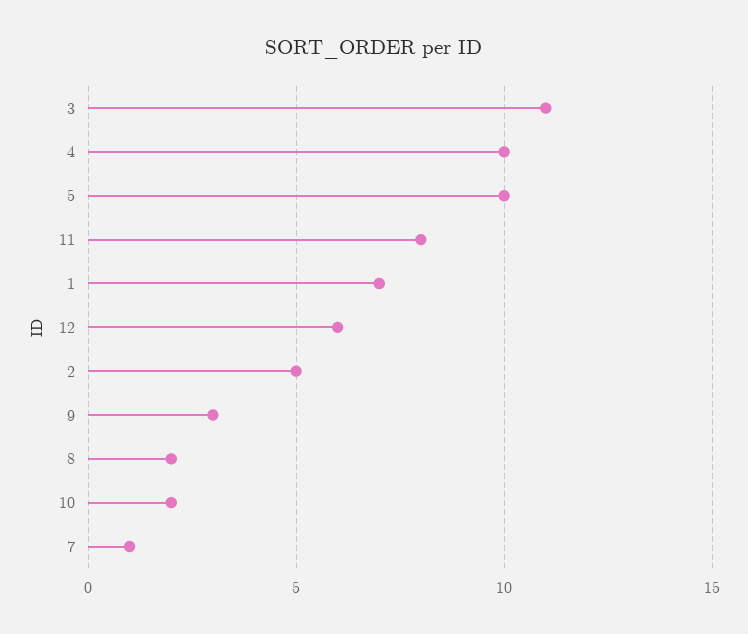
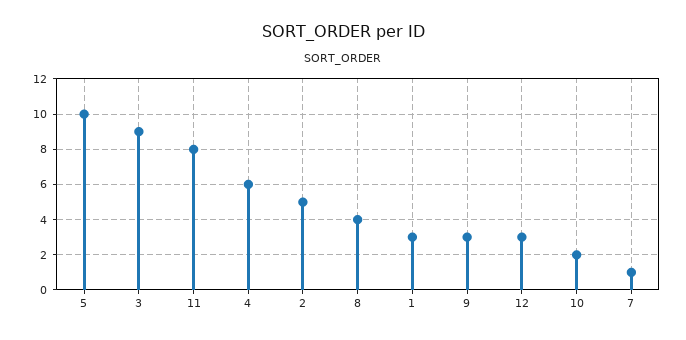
3: 11 -> 9
4: 10 -> 6
1: 7 -> 3
12: 6 -> 3
8: 2 -> 4

